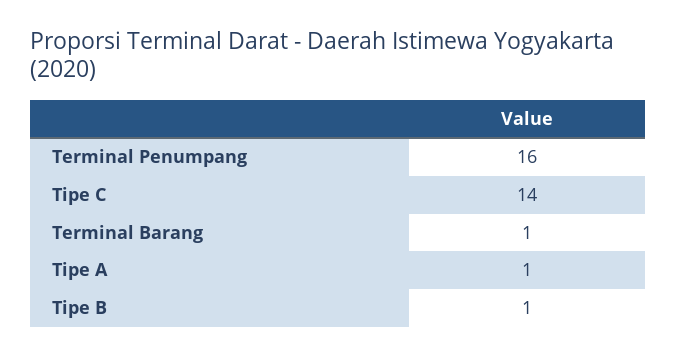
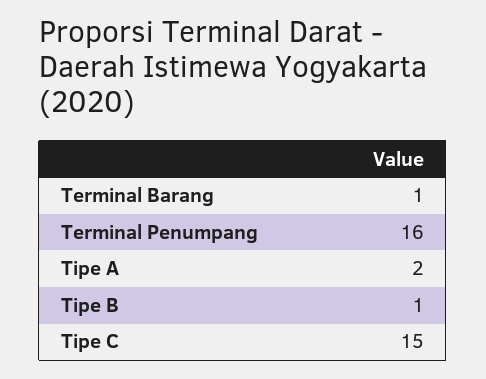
Tipe C: 14 -> 15
Tipe A: 1 -> 2

